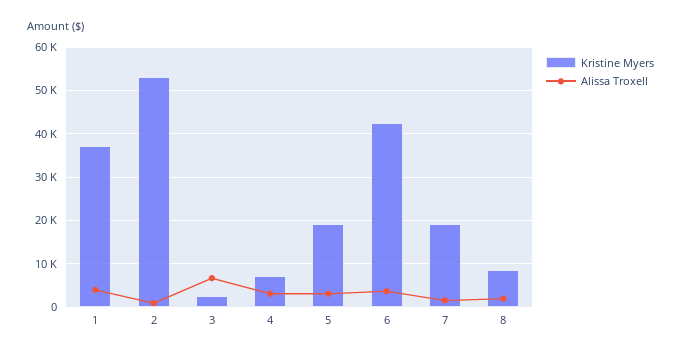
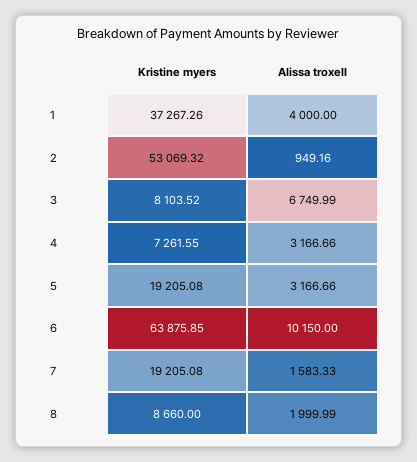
Kristine Myers, 3: 2000 -> 8103.52
Kristine Myers, 6: 42000 -> 63875.85
Alissa Troxell, 6: 4000 -> 10150

